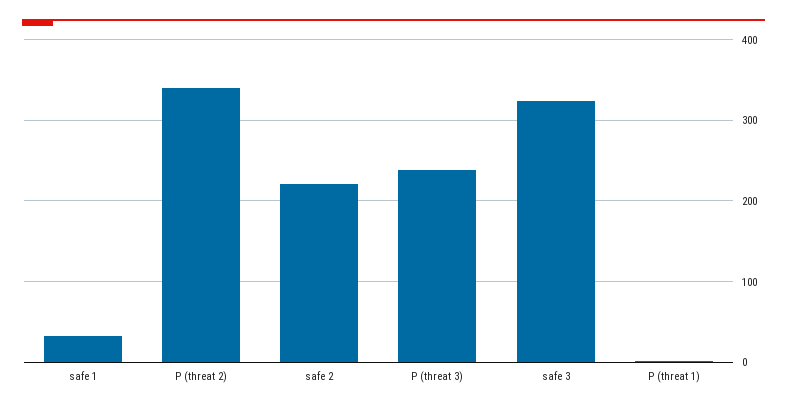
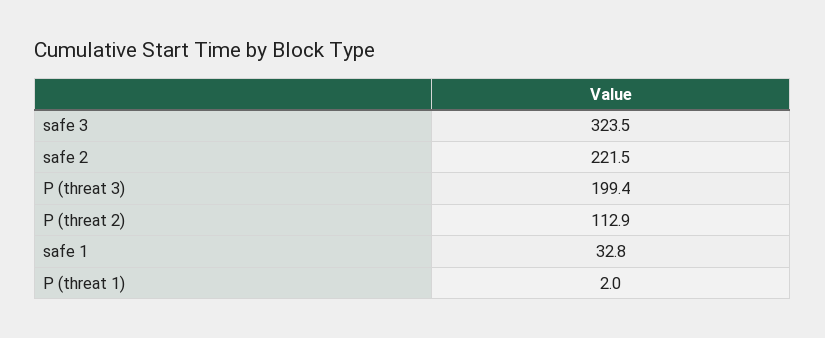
P (threat 2): 340 -> 112.9
P (threat 3): 240 -> 199.4

